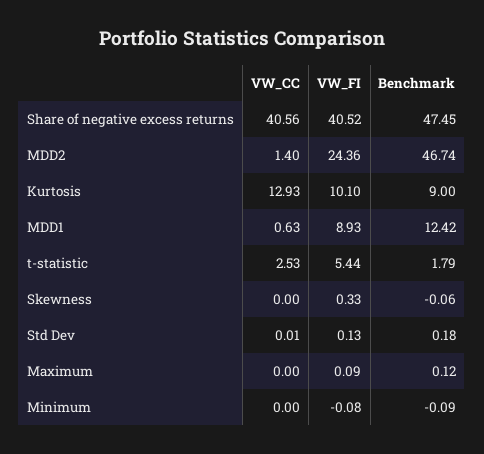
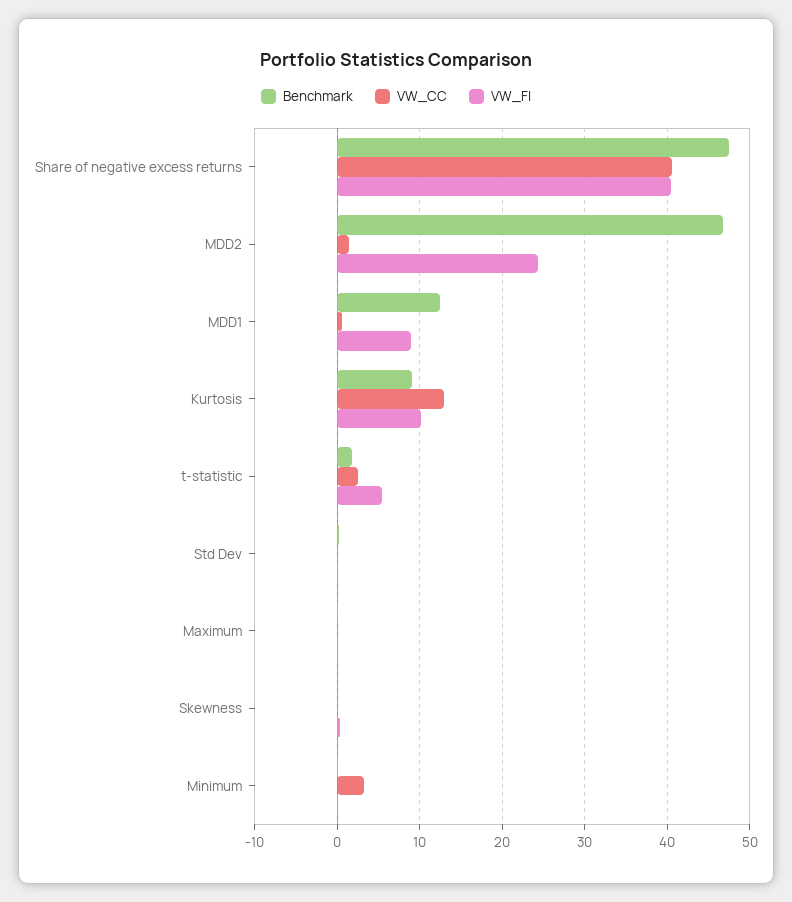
VW_CC, Minimum: 0 -> 3

